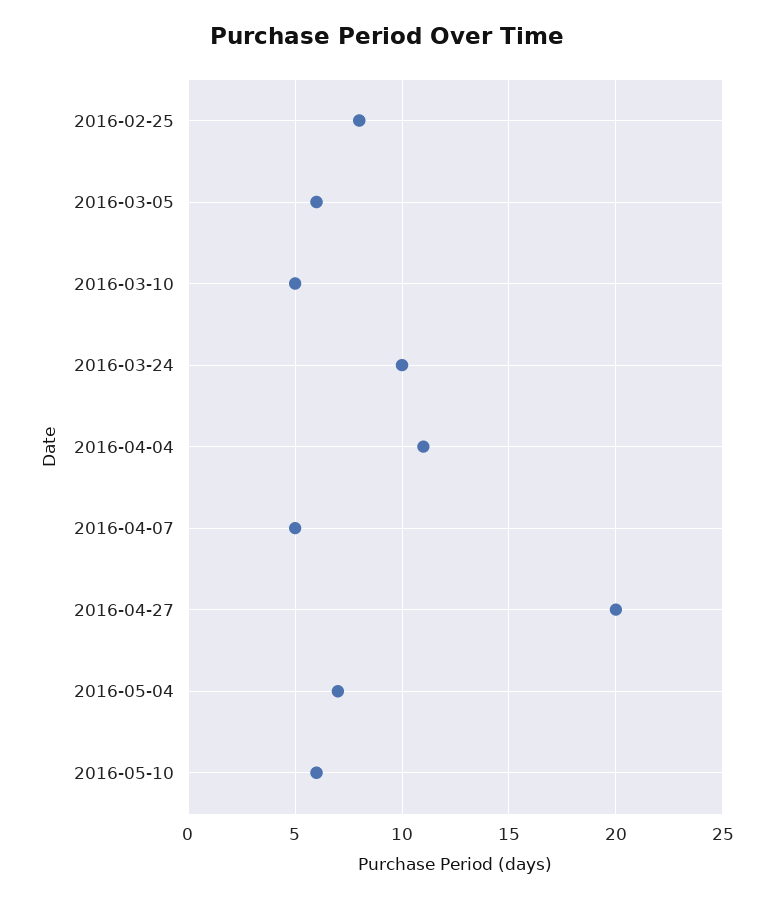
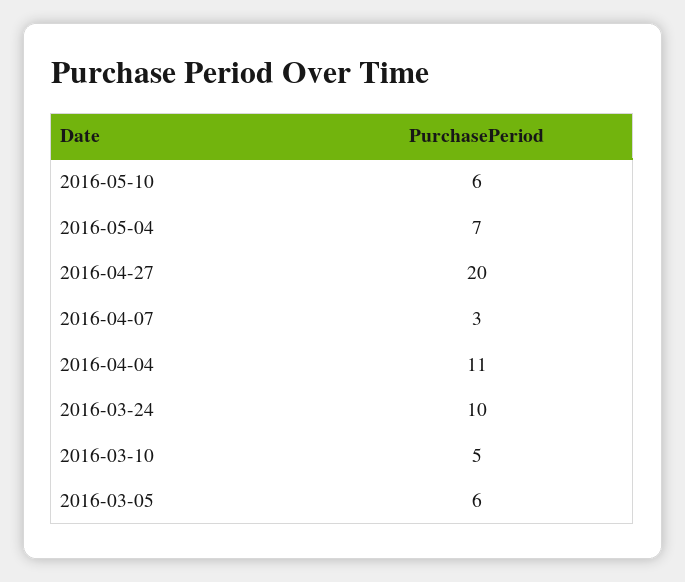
2016-02-25: 8 -> none
2016-04-07: 5 -> 3

